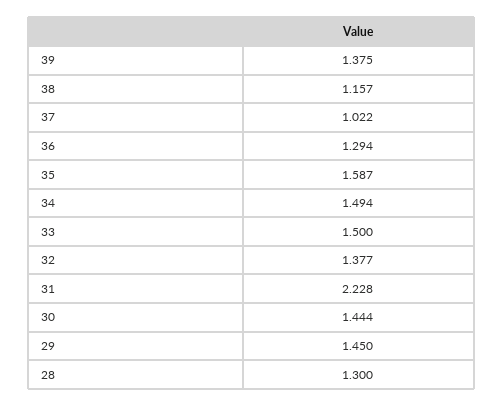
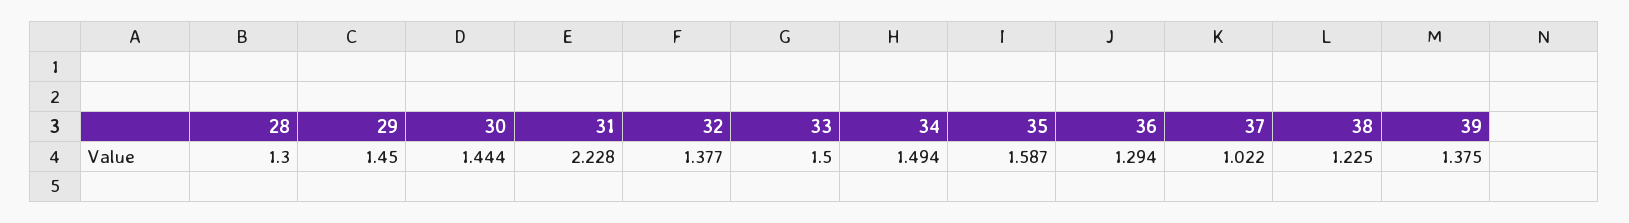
38: 1.157 -> 1.225

